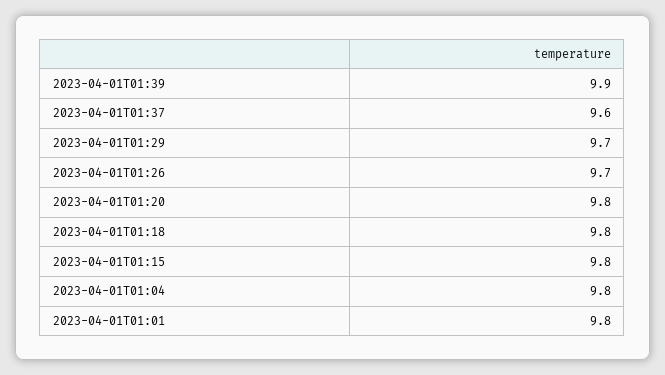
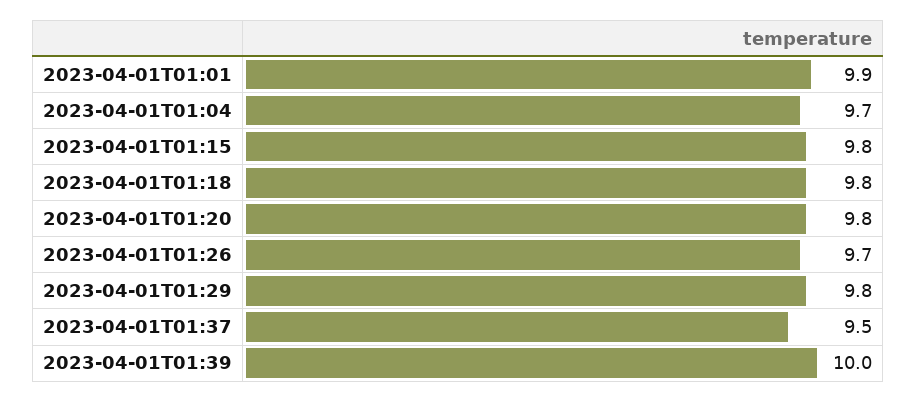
2023-04-01T01:39: 9.9 -> 10
2023-04-01T01:37: 9.6 -> 9.5
2023-04-01T01:29: 9.7 -> 9.8
2023-04-01T01:04: 9.8 -> 9.7
2023-04-01T01:01: 9.8 -> 9.9

